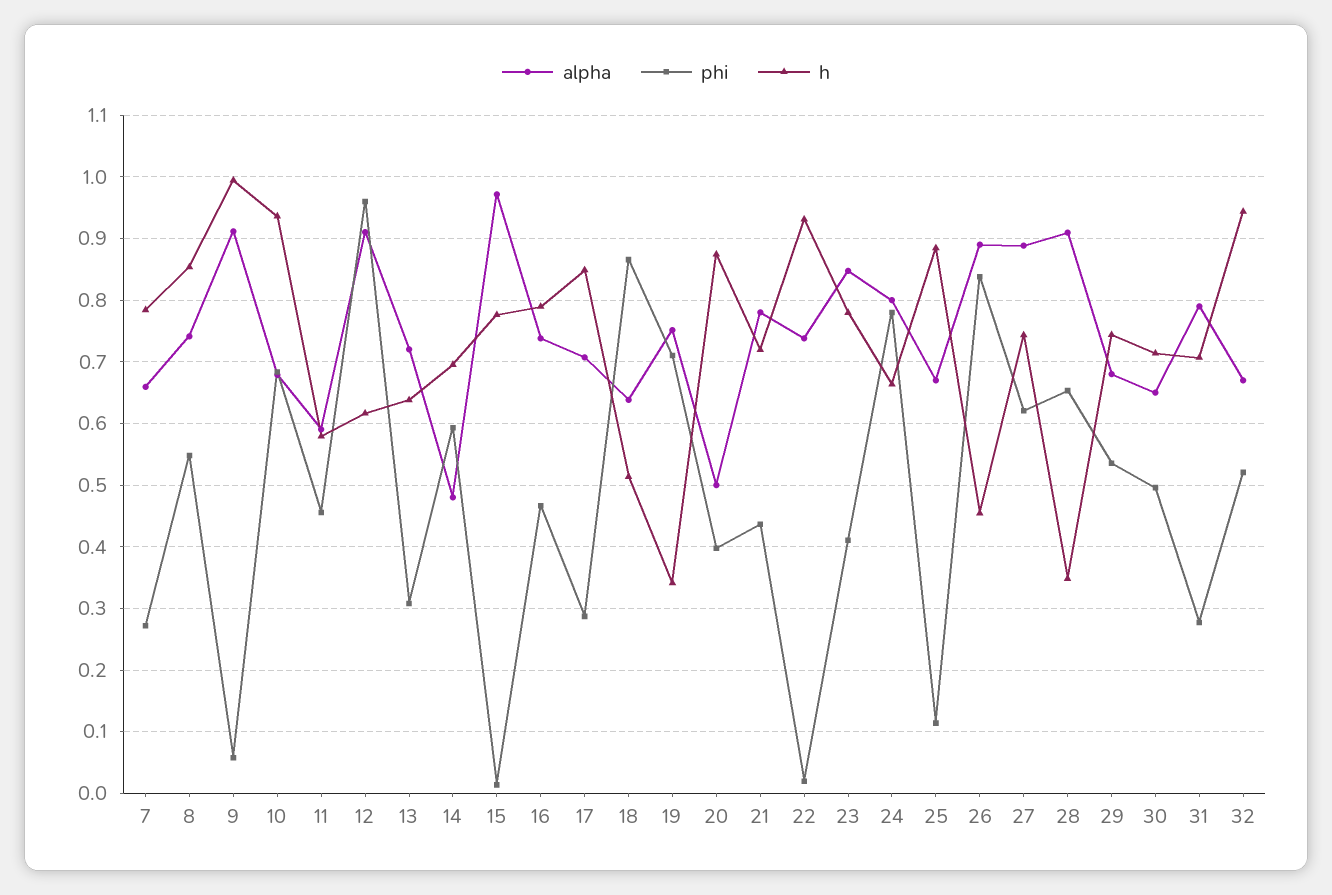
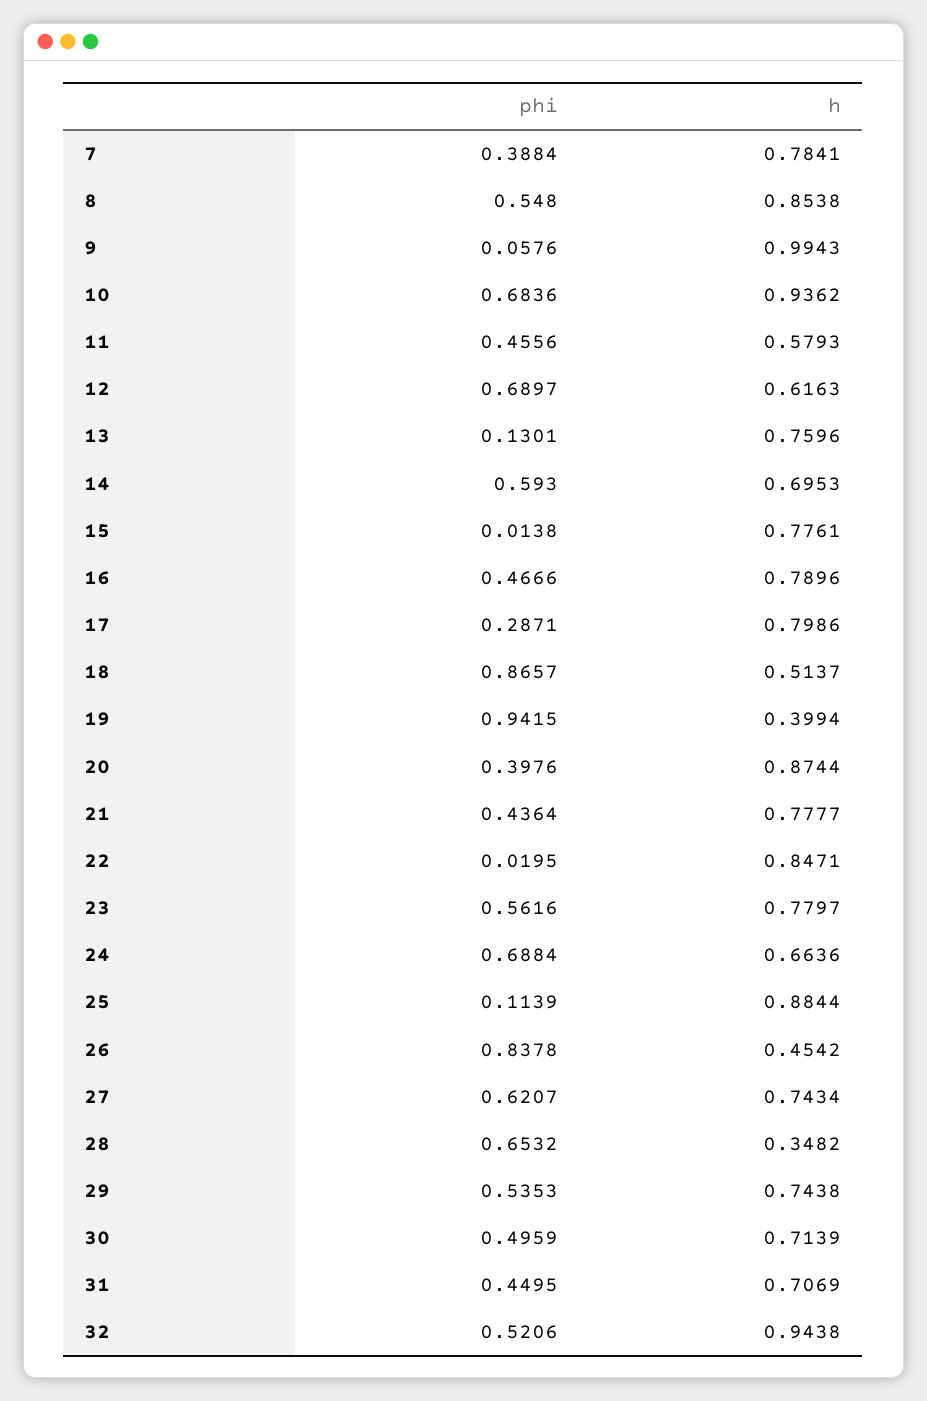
alpha, 7: 0.66 -> none
phi, 7: 0.27 -> 0.3884
alpha, 8: 0.74 -> none
alpha, 9: 0.91 -> none
alpha, 10: 0.68 -> none
alpha, 11: 0.59 -> none
alpha, 12: 0.91 -> none
phi, 12: 0.96 -> 0.6897
alpha, 13: 0.72 -> none
phi, 13: 0.31 -> 0.1301
h, 13: 0.64 -> 0.7596
alpha, 14: 0.48 -> none
alpha, 15: 0.97 -> none
alpha, 16: 0.74 -> none
alpha, 17: 0.71 -> none
h, 17: 0.85 -> 0.7986
alpha, 18: 0.64 -> none
alpha, 19: 0.75 -> none
phi, 19: 0.71 -> 0.9415
h, 19: 0.34 -> 0.3994
alpha, 20: 0.5 -> none
alpha, 21: 0.78 -> none
h, 21: 0.72 -> 0.7777
alpha, 22: 0.74 -> none
h, 22: 0.93 -> 0.8471
alpha, 23: 0.85 -> none
phi, 23: 0.41 -> 0.5616
alpha, 24: 0.8 -> none
phi, 24: 0.78 -> 0.6884
alpha, 25: 0.67 -> none
alpha, 26: 0.89 -> none
alpha, 27: 0.89 -> none
alpha, 28: 0.91 -> none
alpha, 29: 0.68 -> none
alpha, 30: 0.65 -> none
alpha, 31: 0.79 -> none
phi, 31: 0.28 -> 0.4495
alpha, 32: 0.67 -> none

